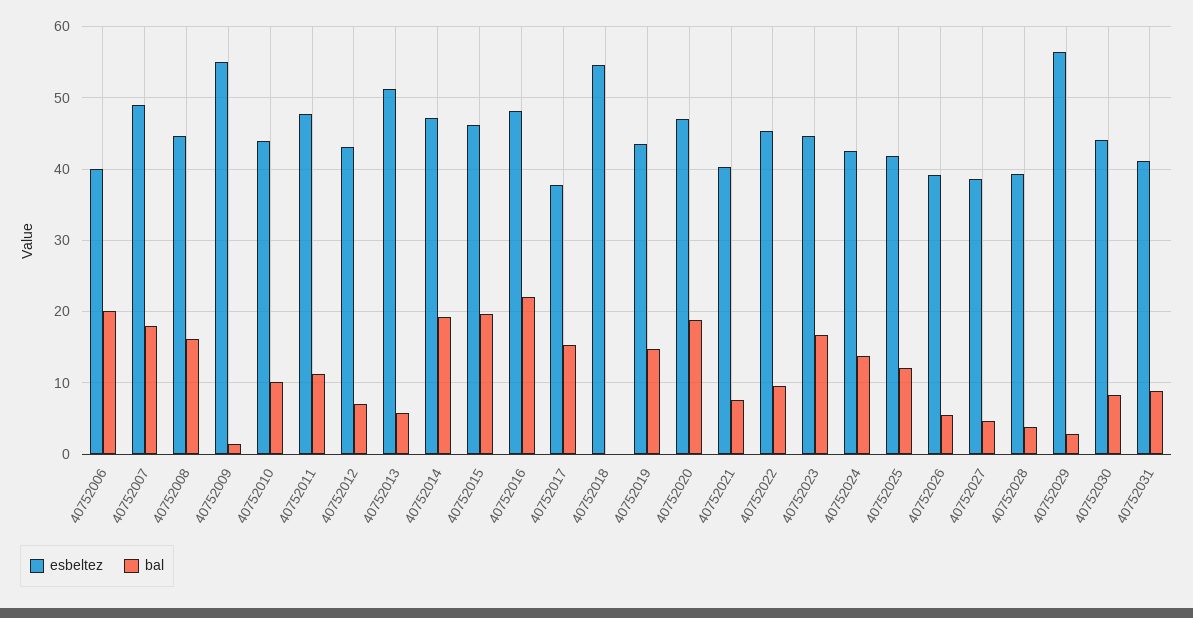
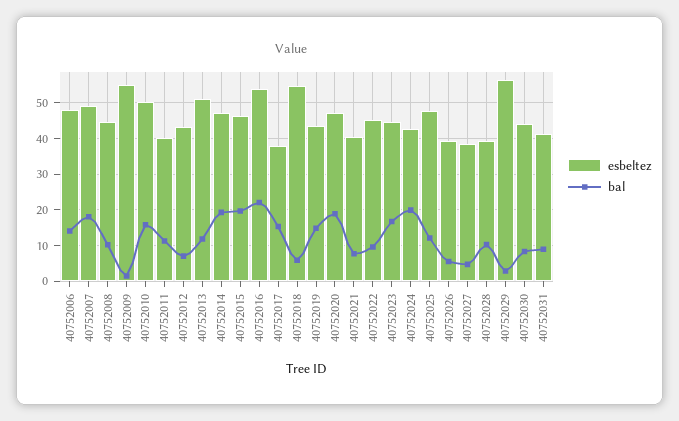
esbeltez, 40752006: 40 -> 48
bal, 40752006: 20 -> 14
bal, 40752008: 16 -> 10
esbeltez, 40752010: 44 -> 50
bal, 40752010: 10 -> 16
esbeltez, 40752011: 48 -> 40
bal, 40752013: 6 -> 12
esbeltez, 40752016: 48 -> 54
bal, 40752018: 0 -> 6
bal, 40752024: 14 -> 20
esbeltez, 40752025: 42 -> 48
bal, 40752028: 4 -> 10

